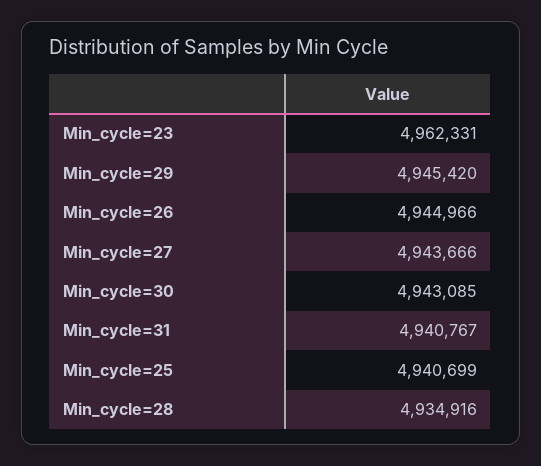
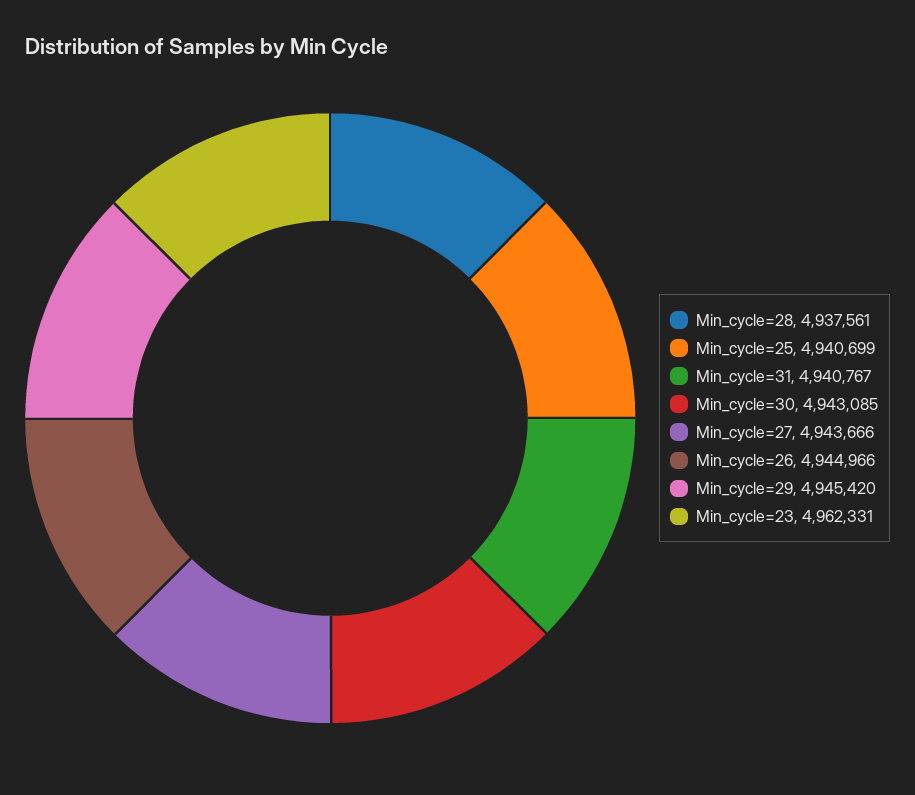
Min_cycle=28: 4934916 -> 4937561

